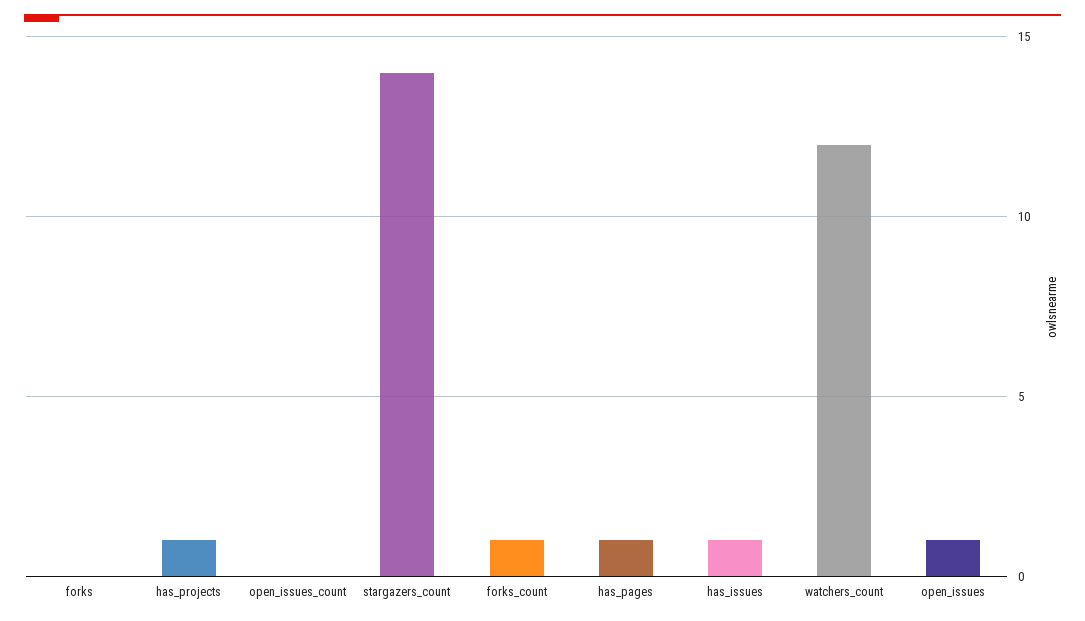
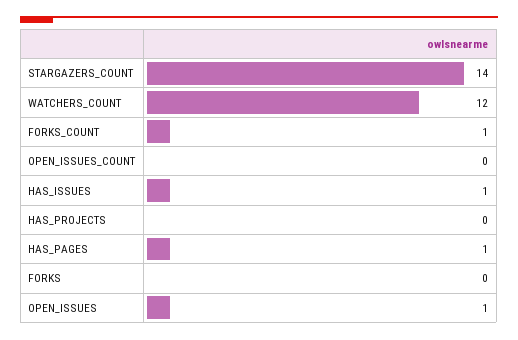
has_projects: 1 -> 0

